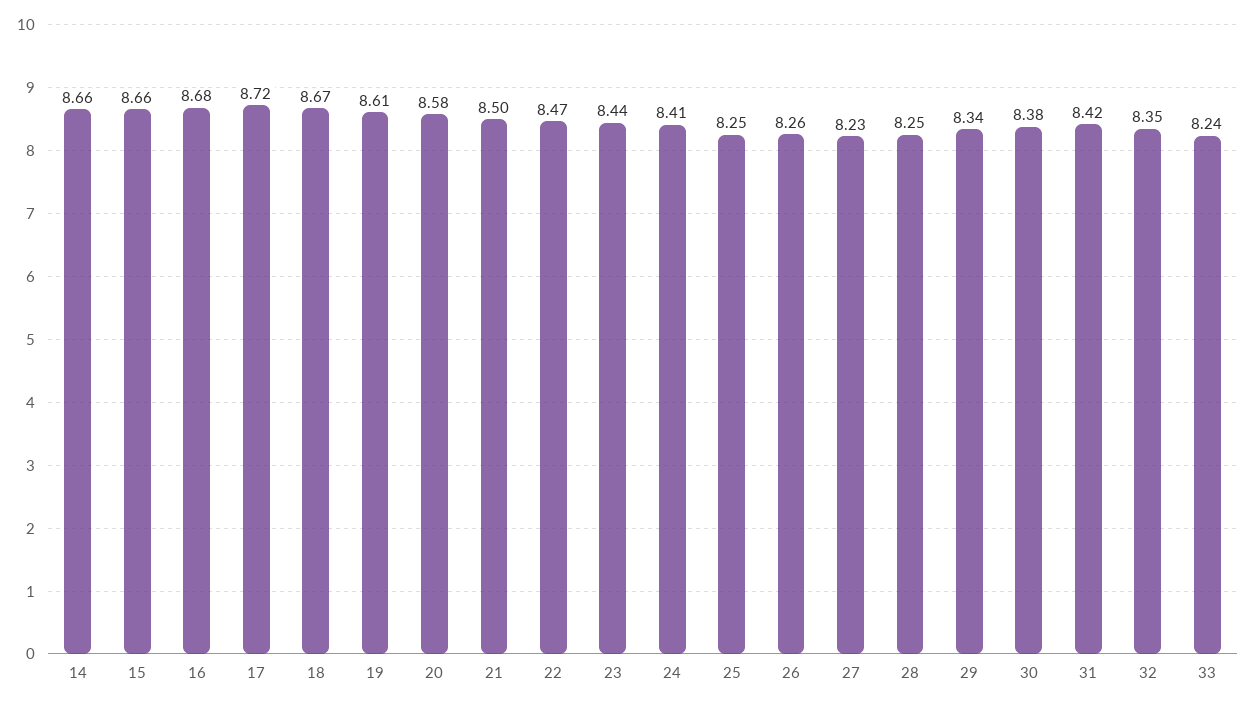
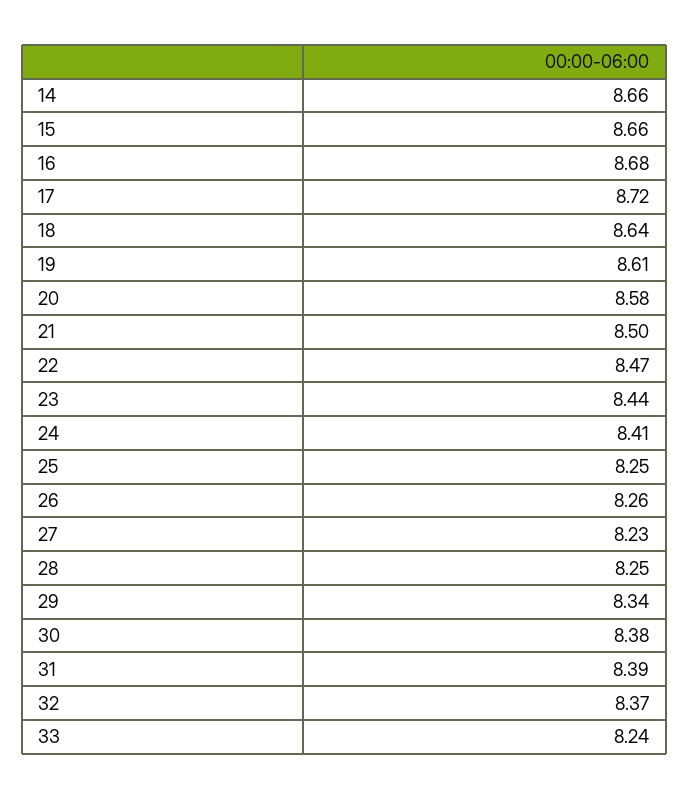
18: 8.67 -> 8.64
31: 8.42 -> 8.39
32: 8.35 -> 8.37

